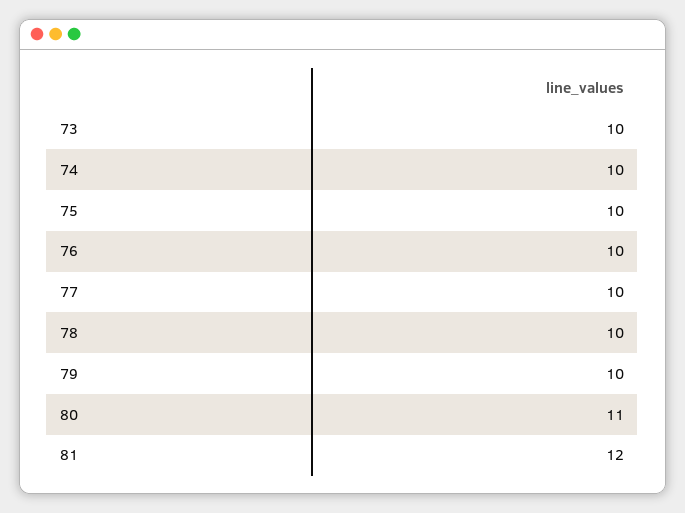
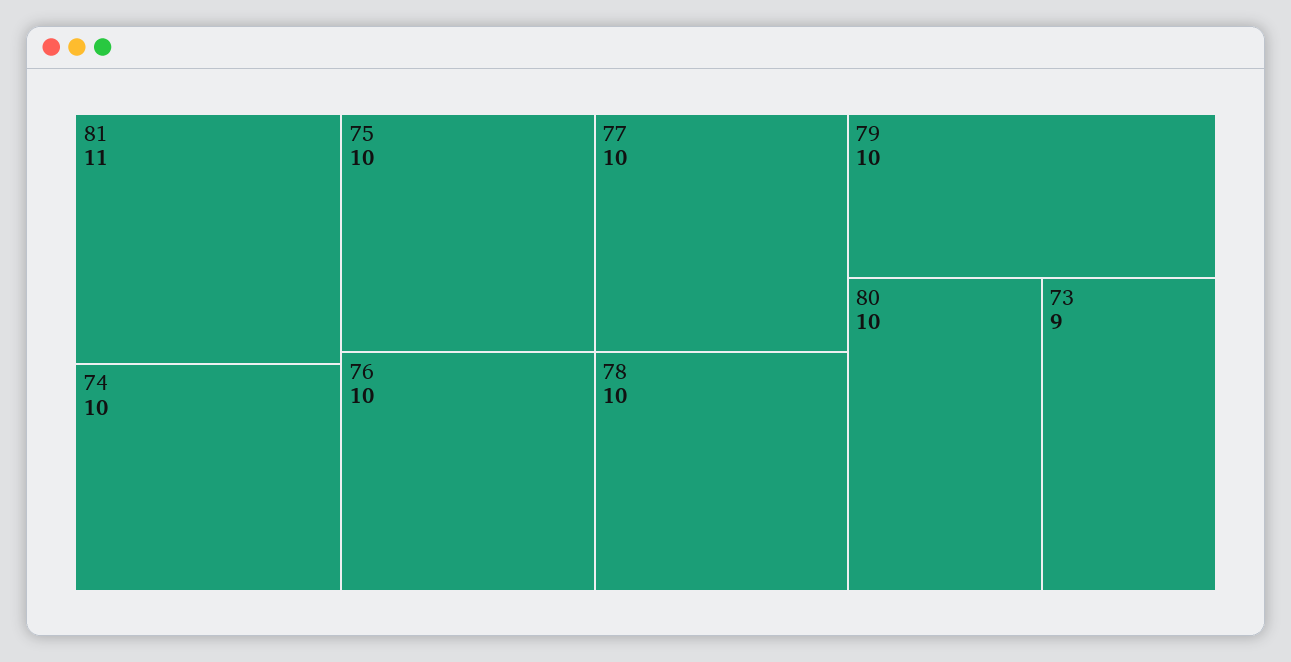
73: 10 -> 9
80: 11 -> 10
81: 12 -> 11

